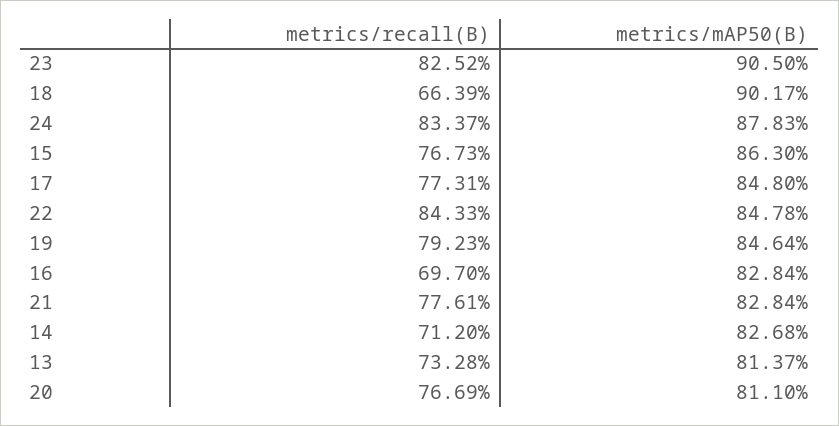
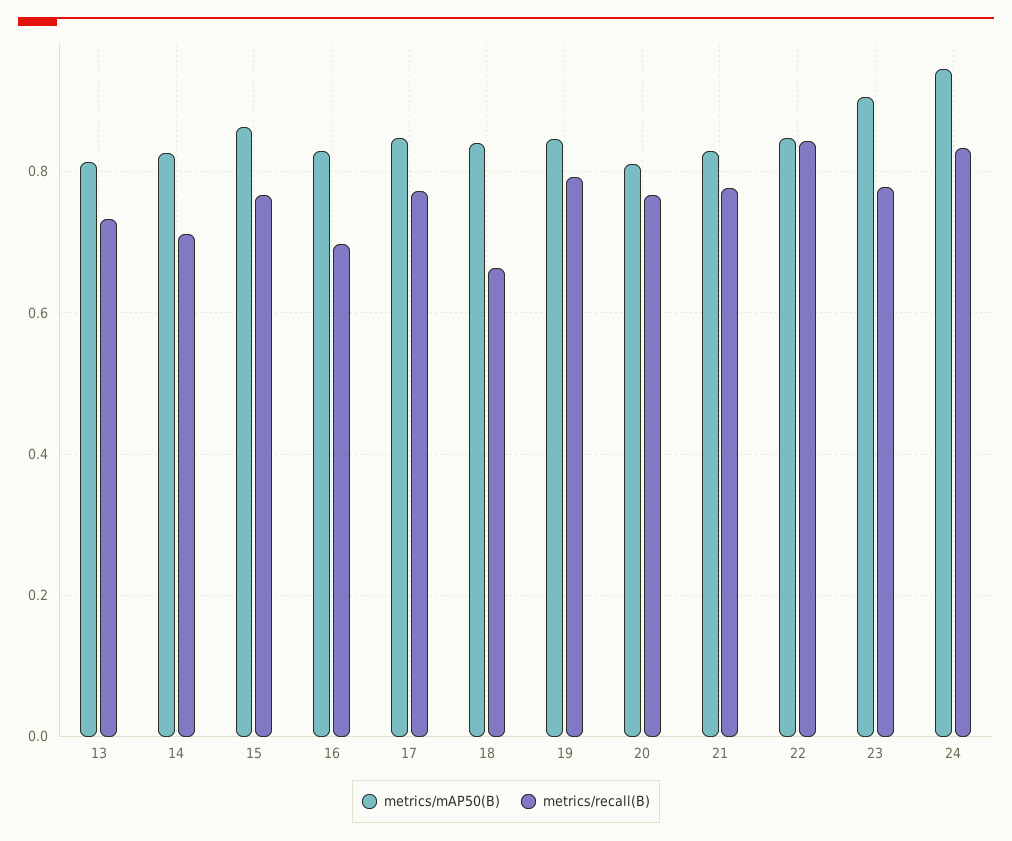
metrics/recall(B), 23: 0.8252 -> 0.78
metrics/mAP50(B), 18: 0.9017 -> 0.84
metrics/mAP50(B), 24: 0.8783 -> 0.94

